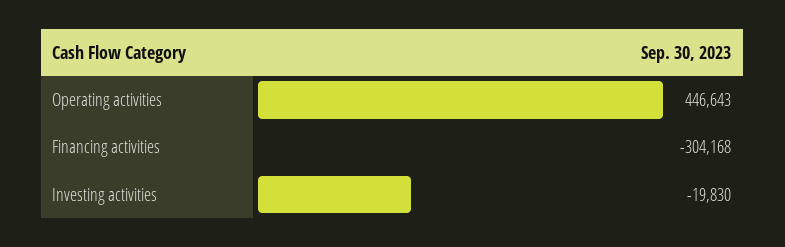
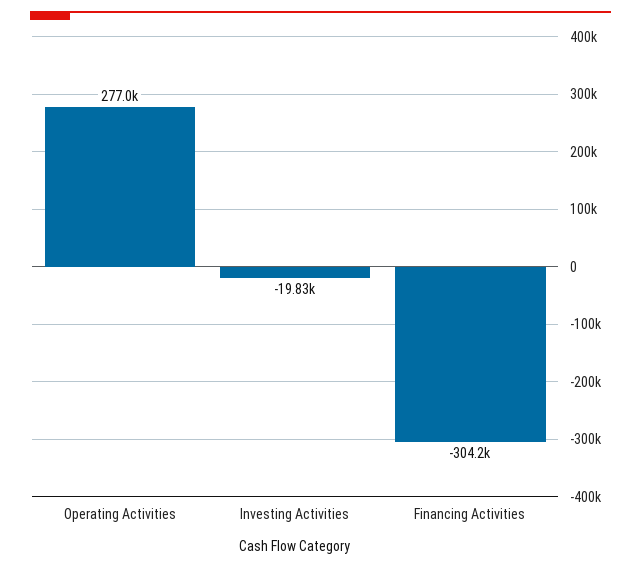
Operating activities: 446643 -> 277000

